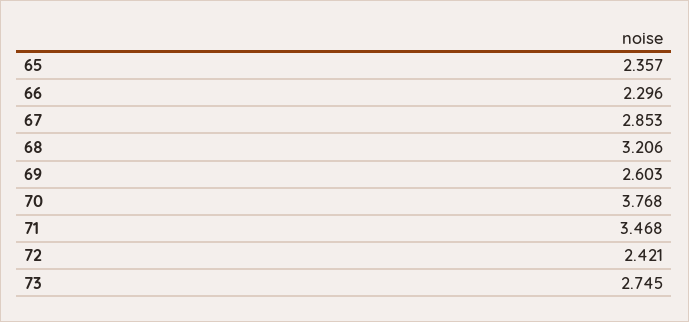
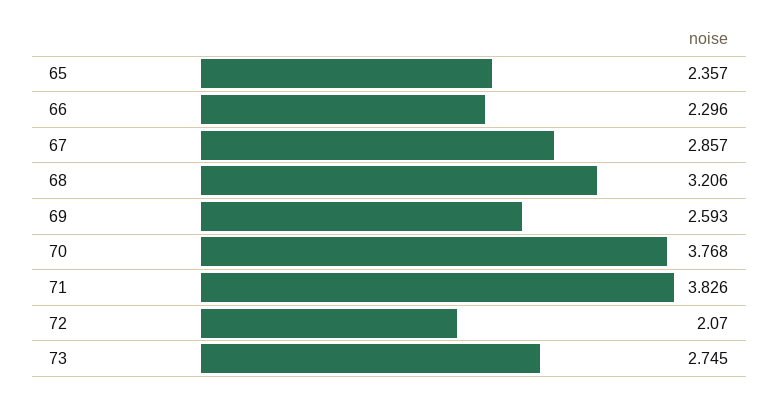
67: 2.853 -> 2.857
69: 2.603 -> 2.593
71: 3.468 -> 3.826
72: 2.421 -> 2.07

